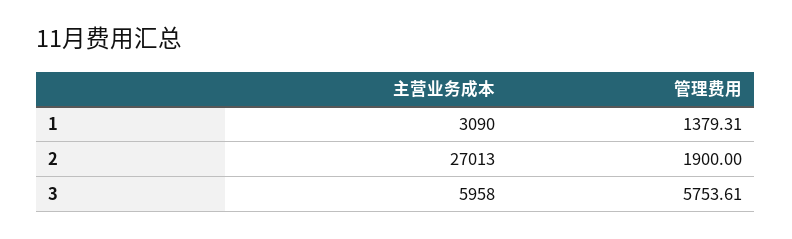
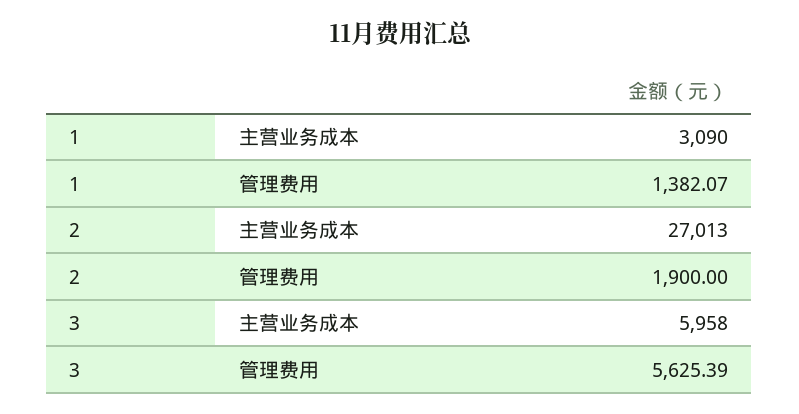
管理费用, 1: 1379.31 -> 1382.07
管理费用, 3: 5753.61 -> 5625.39

